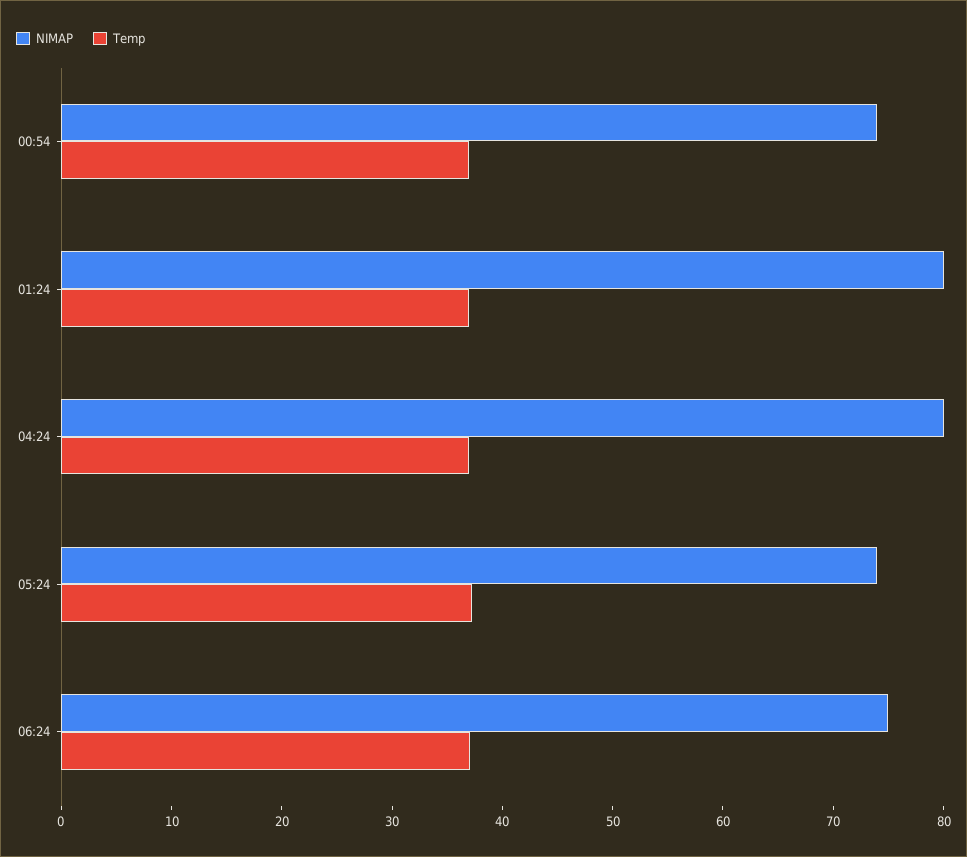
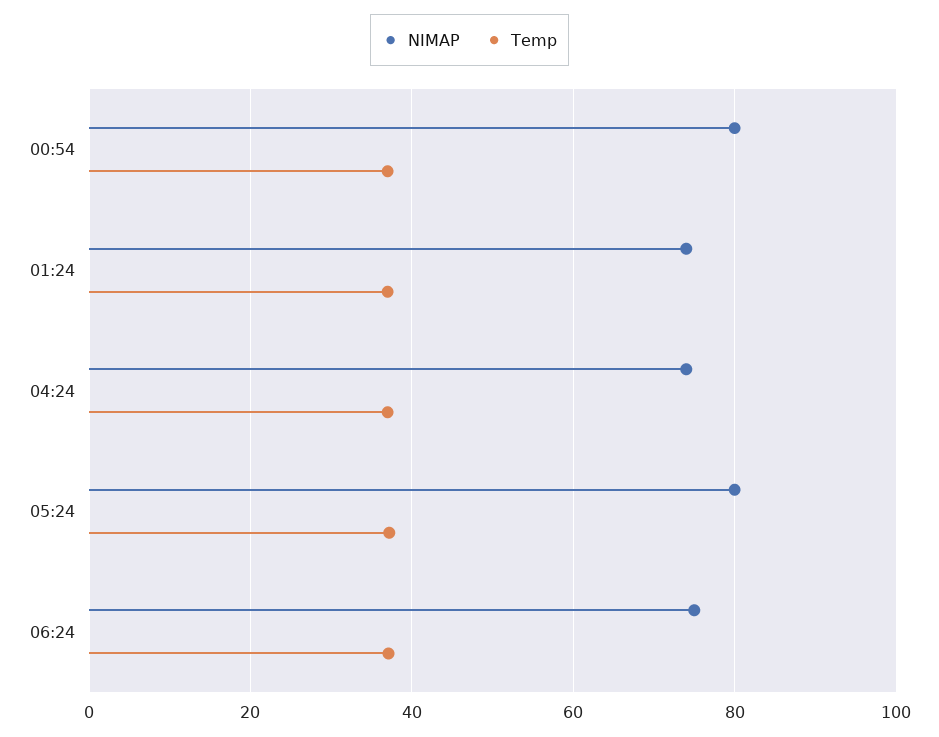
NIMAP, 00:54: 74 -> 80
NIMAP, 01:24: 80 -> 74
NIMAP, 04:24: 80 -> 74
NIMAP, 05:24: 74 -> 80

